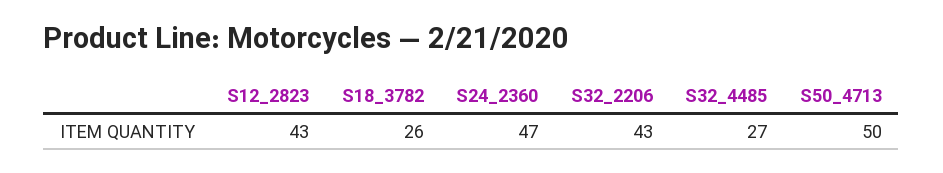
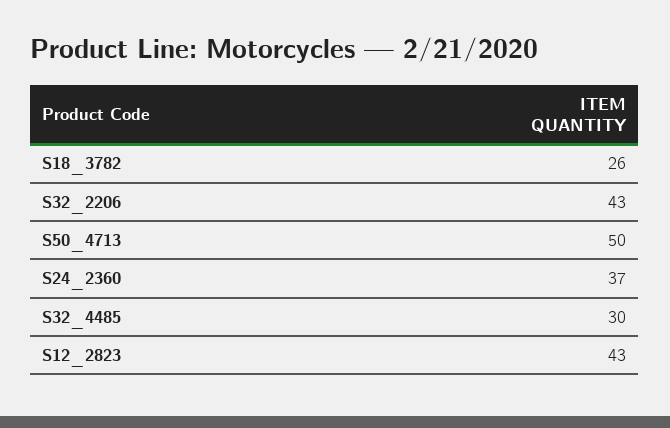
S24_2360: 47 -> 37
S32_4485: 27 -> 30

